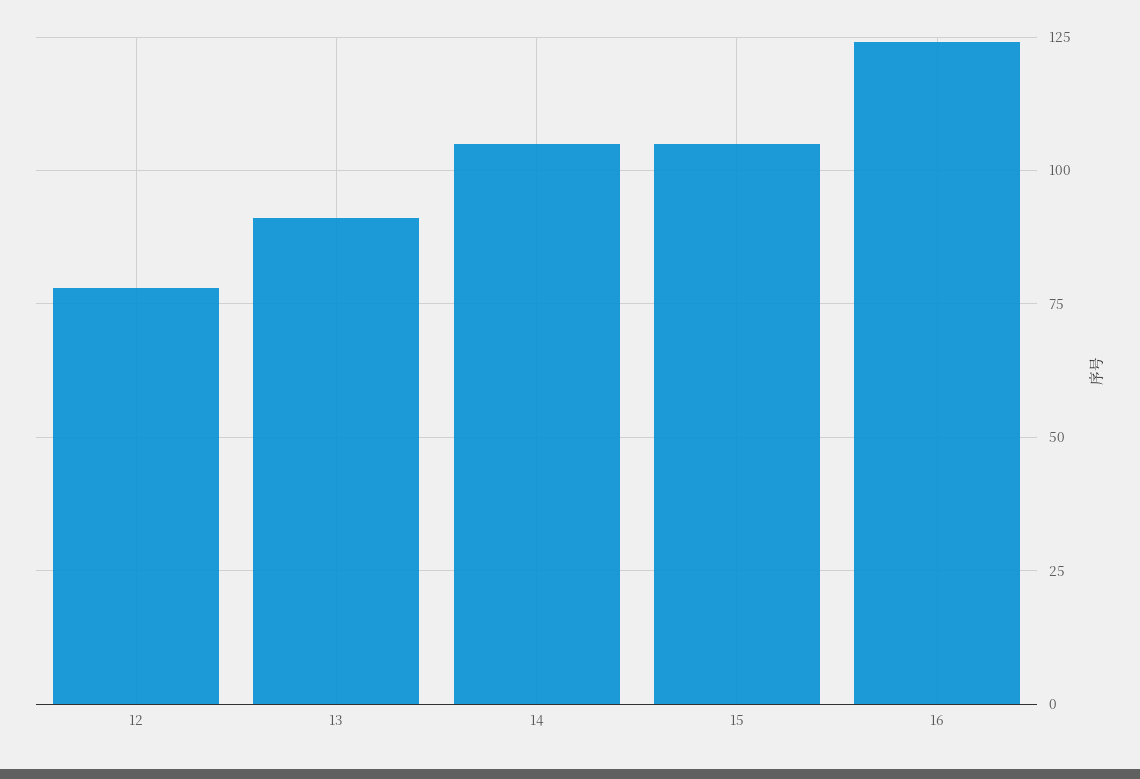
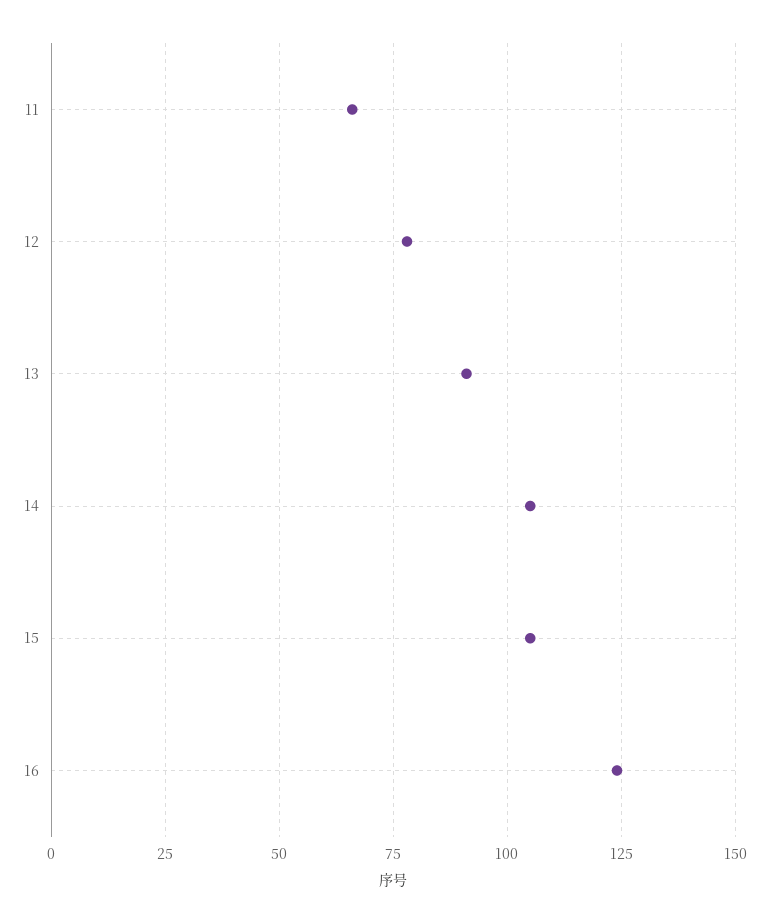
11: none -> 65

